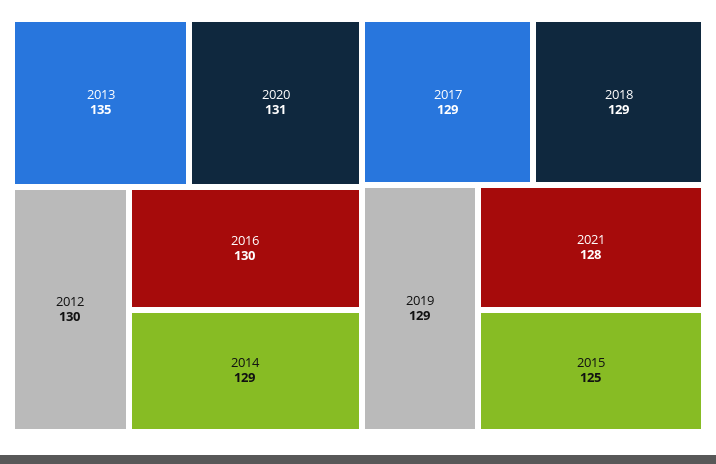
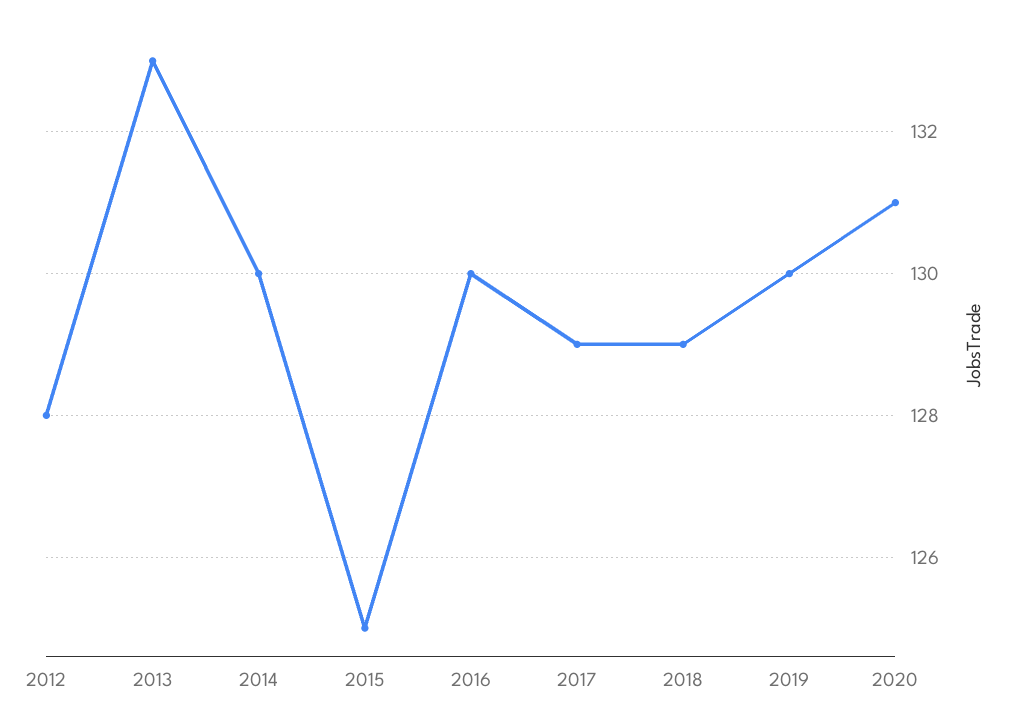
2013: 135 -> 133
2012: 130 -> 128
2014: 129 -> 130
2019: 129 -> 130
2021: 128 -> none

